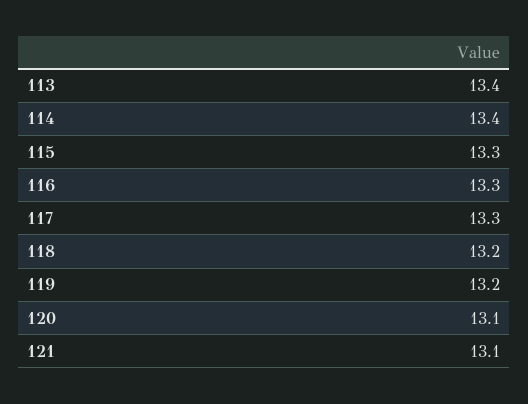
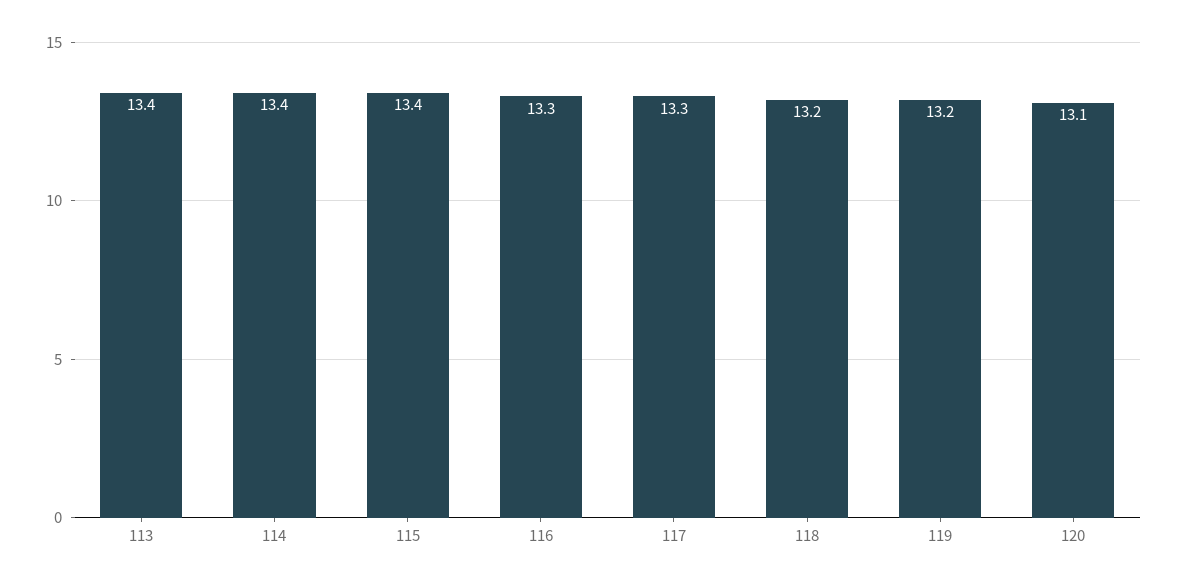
115: 13.3 -> 13.4
121: 13.1 -> none

